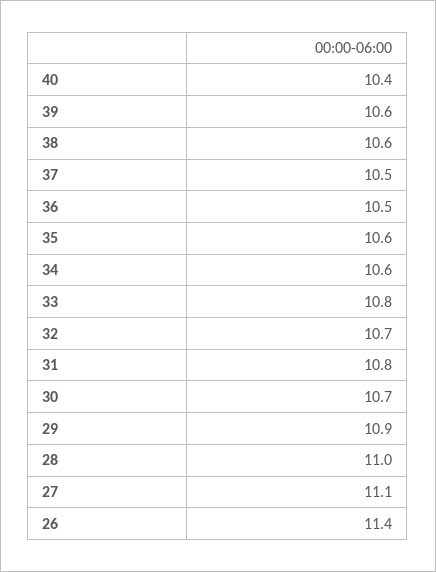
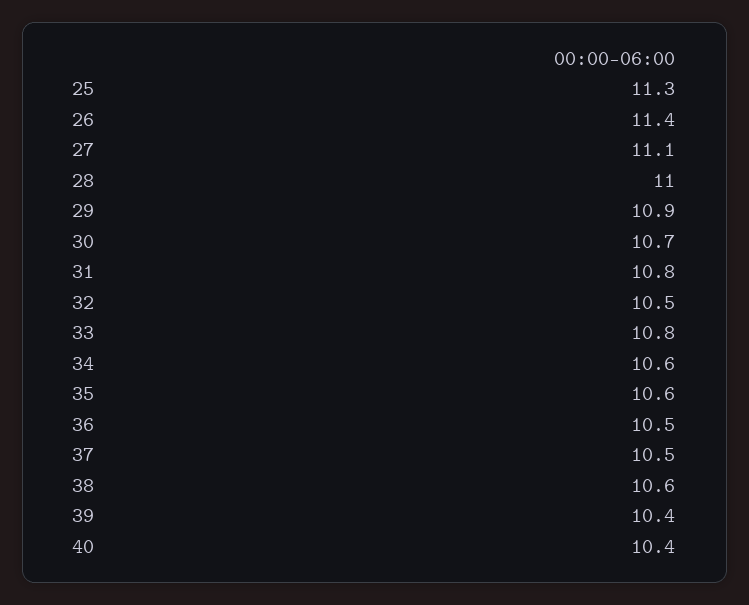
39: 10.6 -> 10.4
32: 10.7 -> 10.5
25: none -> 11.3

